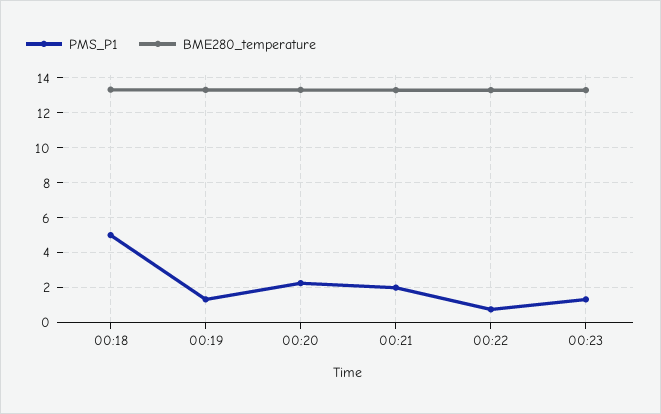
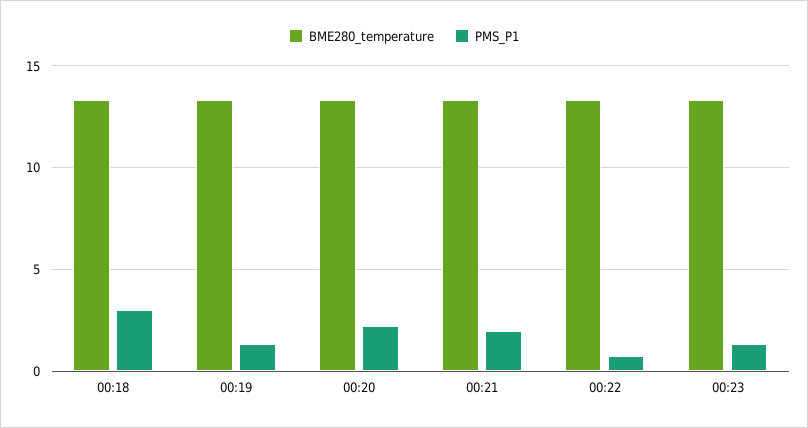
PMS_P1, 00:18: 5 -> 3

